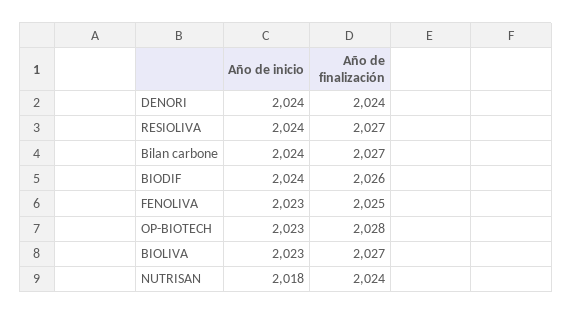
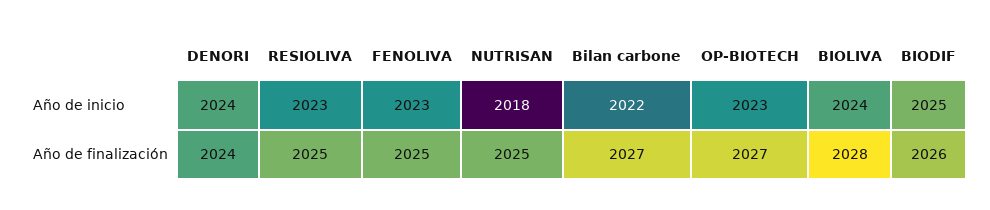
Año de inicio, RESIOLIVA: 2024 -> 2023
Año de finalización, RESIOLIVA: 2027 -> 2025
Año de inicio, Bilan carbone: 2024 -> 2022
Año de inicio, BIODIF: 2024 -> 2025
Año de finalización, OP-BIOTECH: 2028 -> 2027
Año de inicio, BIOLIVA: 2023 -> 2024
Año de finalización, BIOLIVA: 2027 -> 2028
Año de finalización, NUTRISAN: 2024 -> 2025

